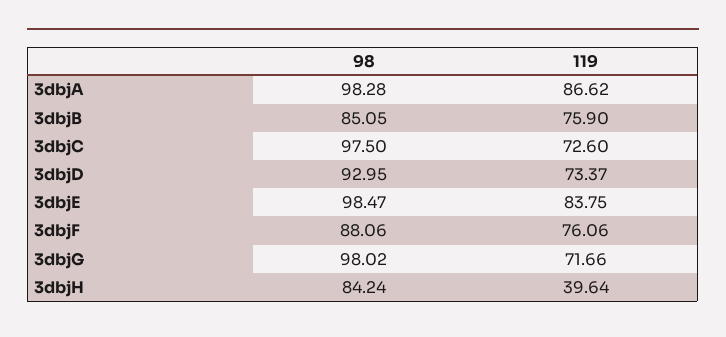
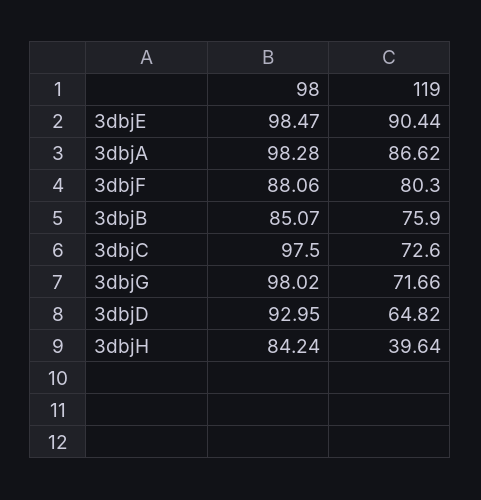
98, 3dbjB: 85.05 -> 85.07
119, 3dbjD: 73.37 -> 64.82
119, 3dbjE: 83.75 -> 90.44
119, 3dbjF: 76.06 -> 80.3

